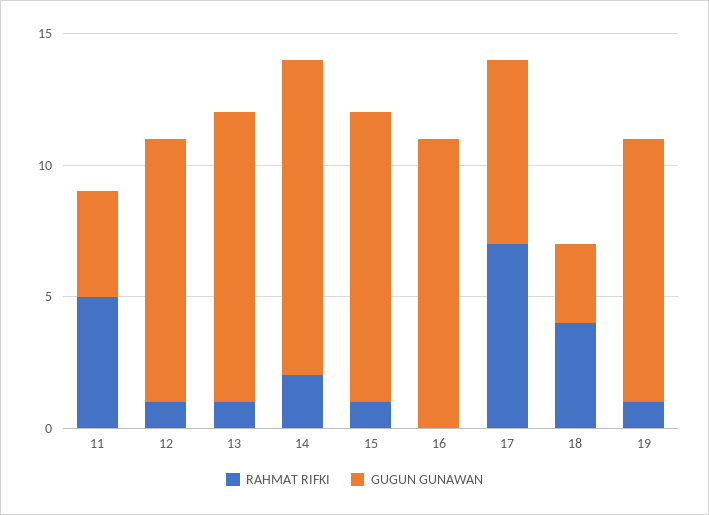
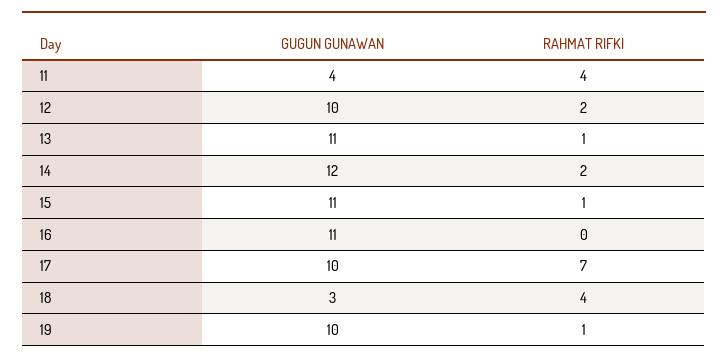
RAHMAT RIFKI, 11: 5 -> 4
RAHMAT RIFKI, 12: 1 -> 2
GUGUN GUNAWAN, 17: 7 -> 10

